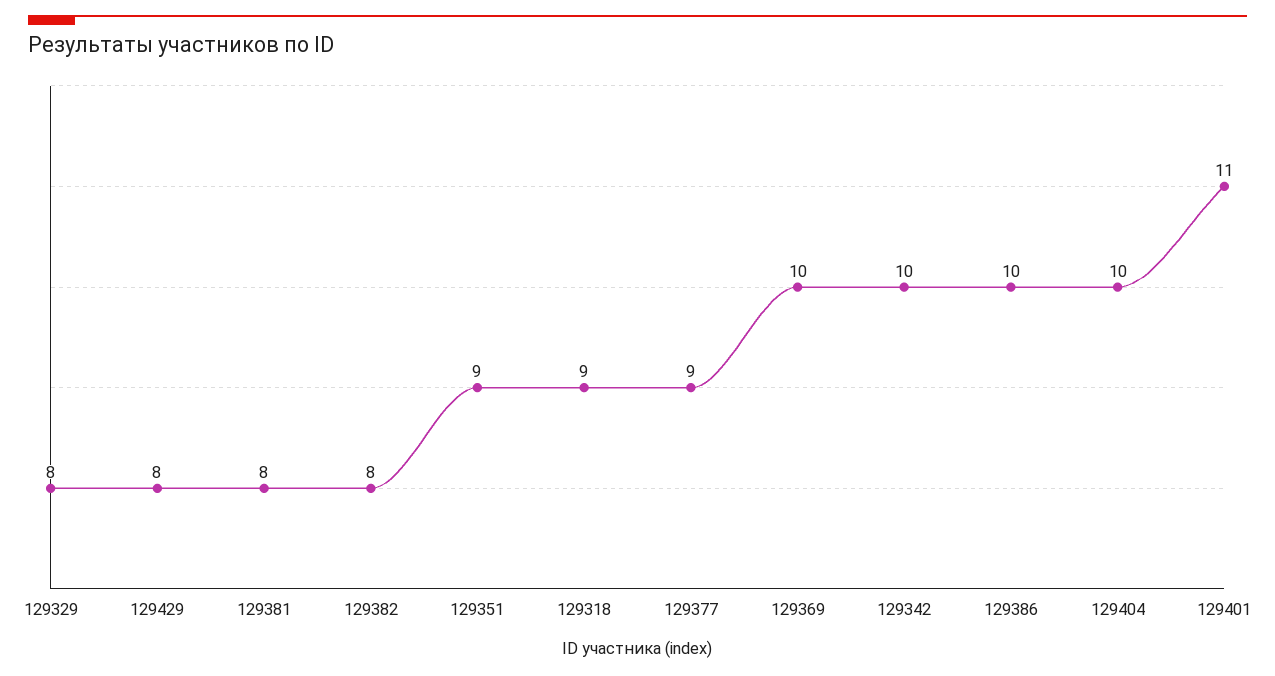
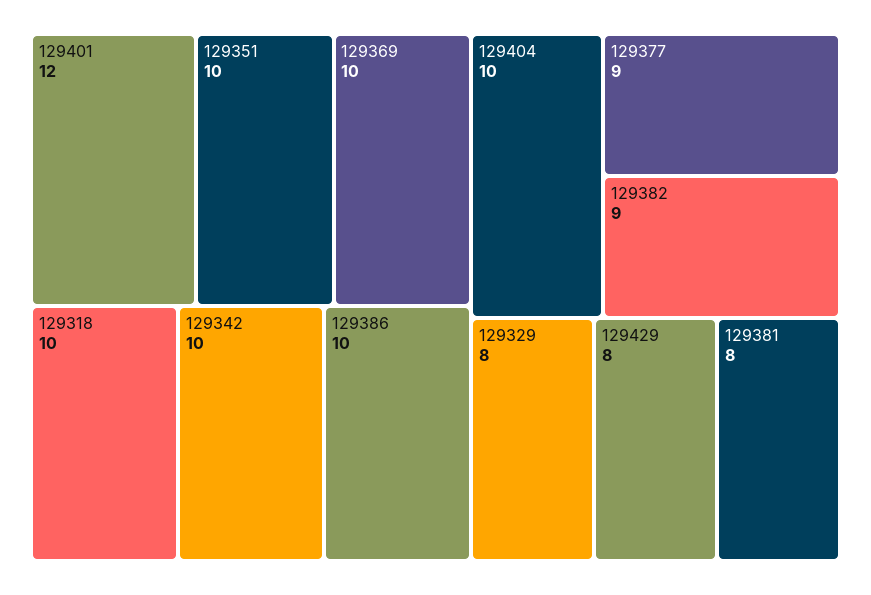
129382: 8 -> 9
129351: 9 -> 10
129318: 9 -> 10
129401: 11 -> 12

